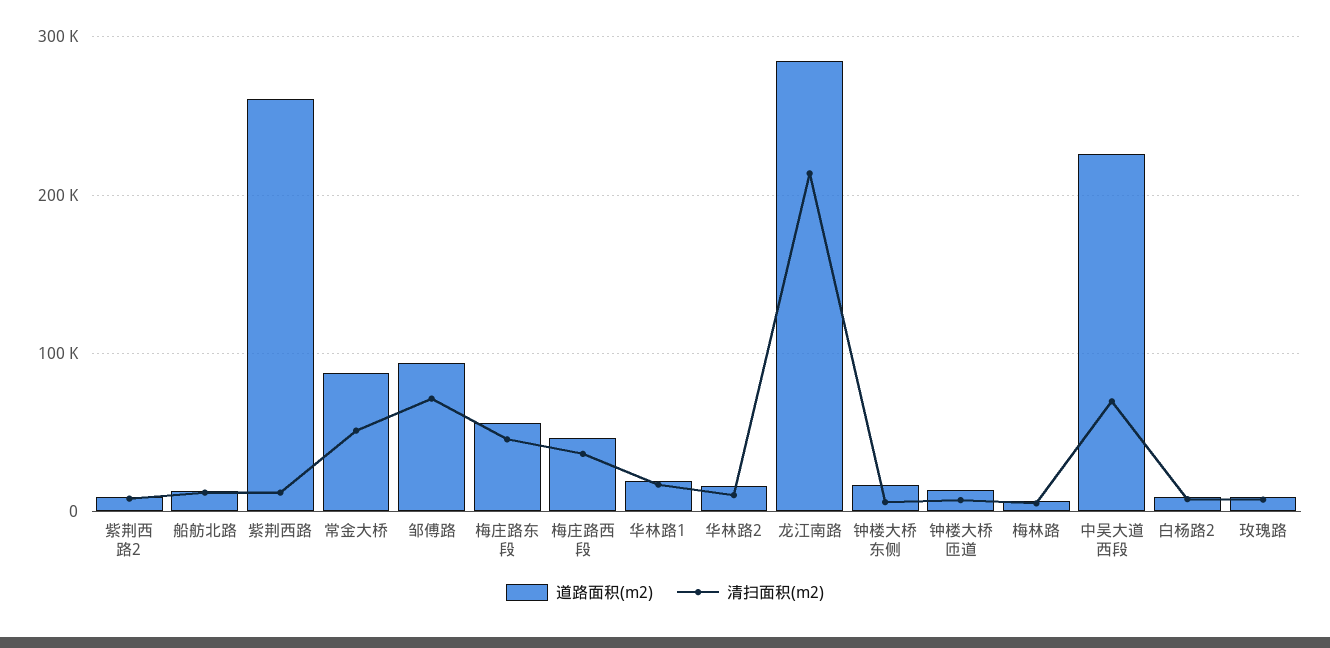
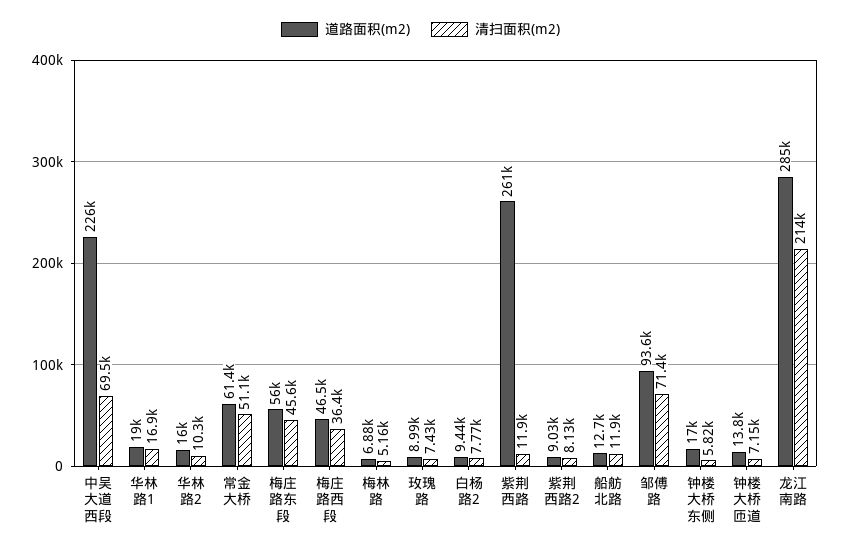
道路面积(m2), 常金大桥: 90000 -> 61400

